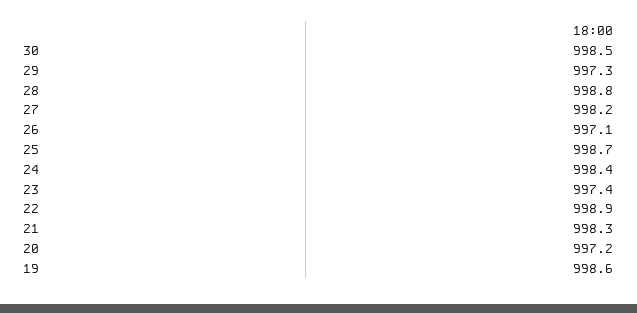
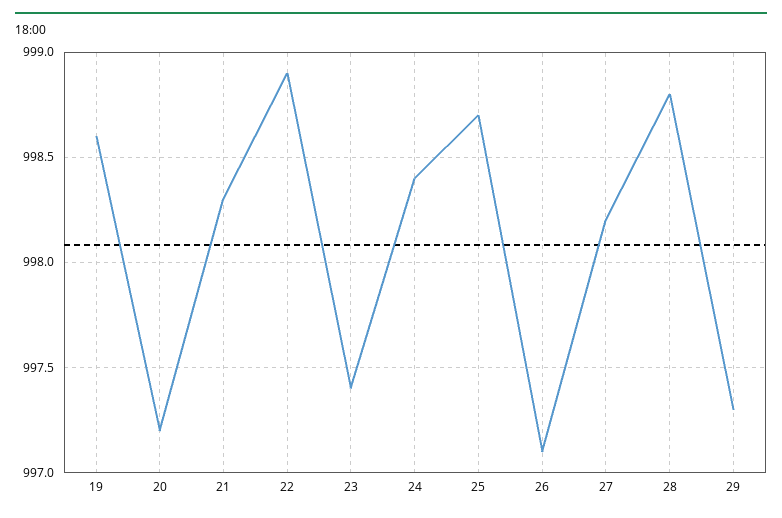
30: 998.5 -> none

